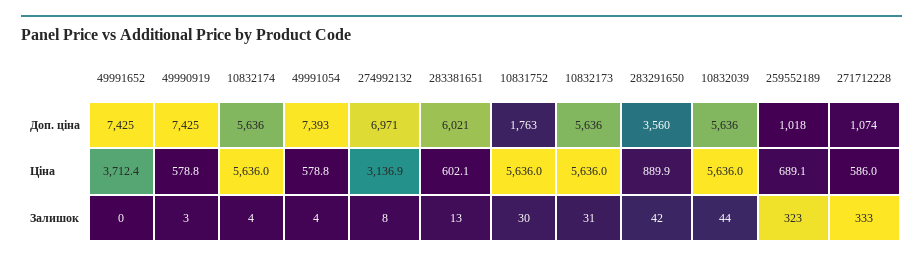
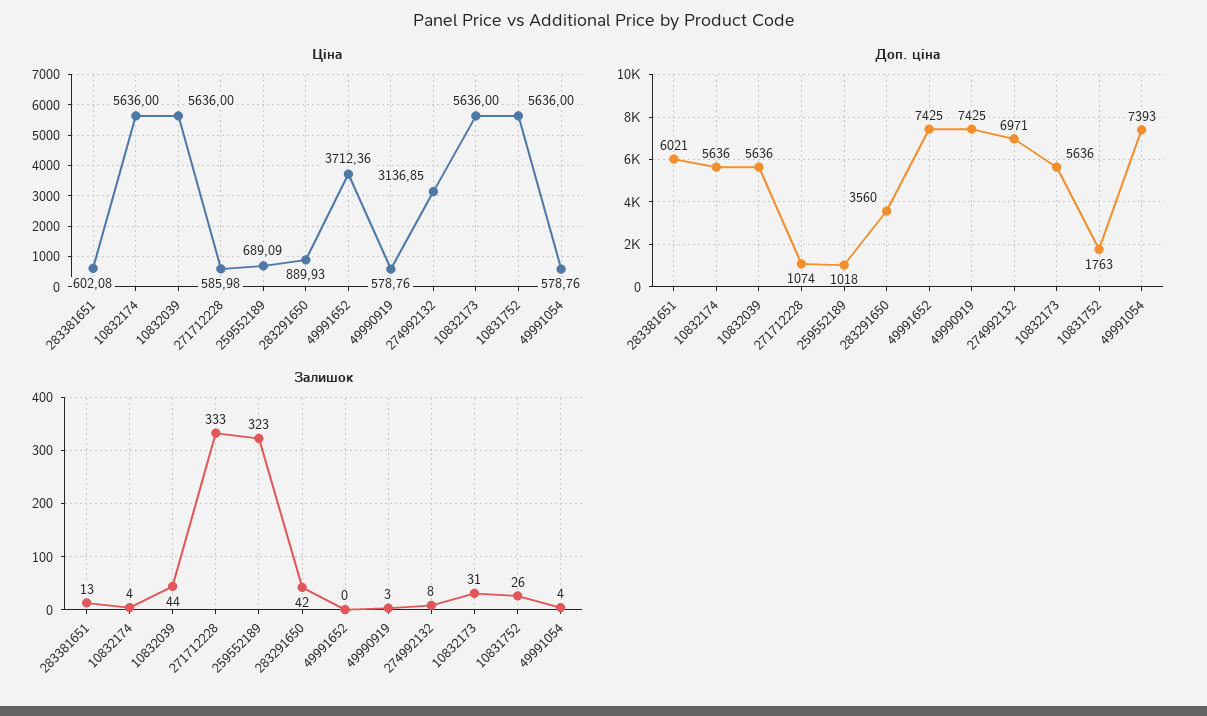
Залишок, 10831752: 30 -> 26

